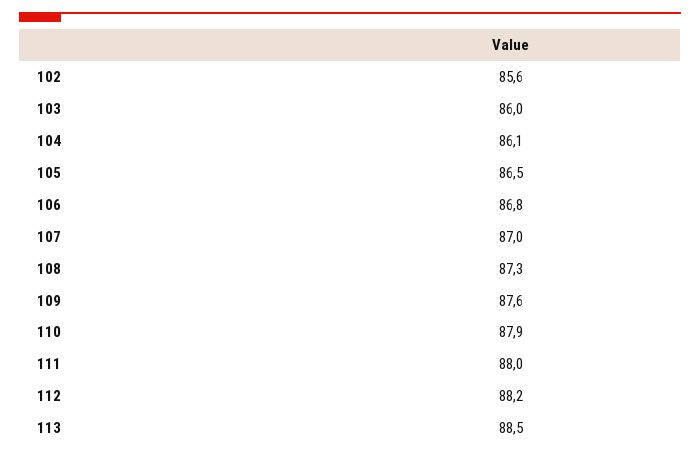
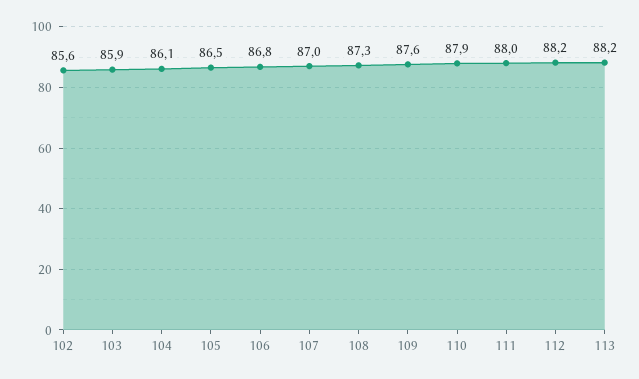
103: 86 -> 85.9
113: 88.5 -> 88.2

